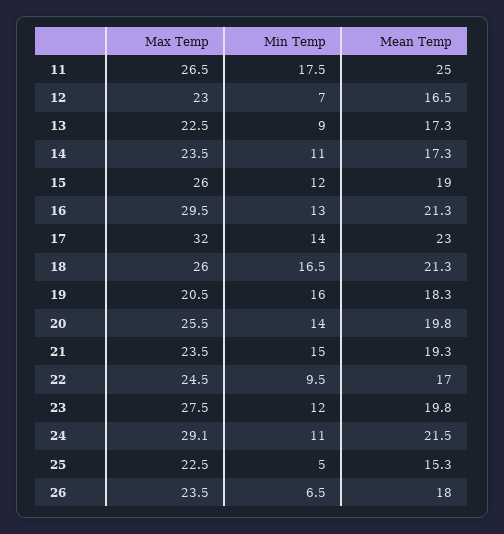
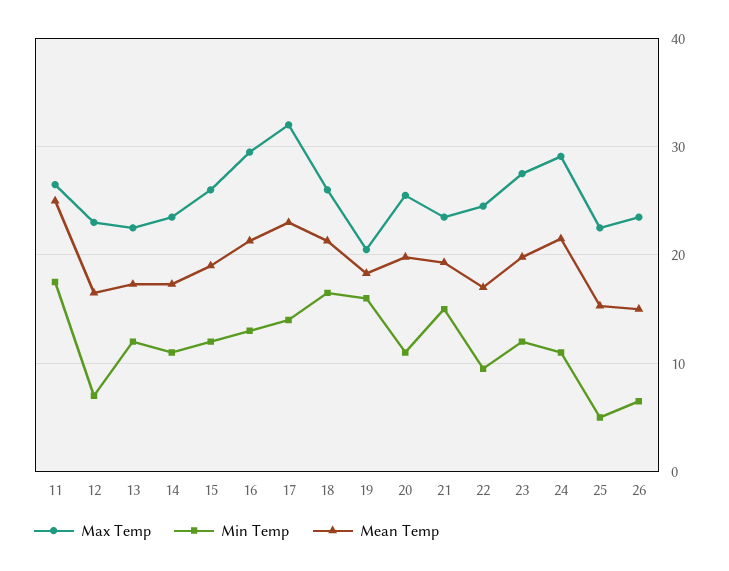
Min Temp, 13: 9 -> 12
Min Temp, 20: 14 -> 11
Mean Temp, 26: 18 -> 15

